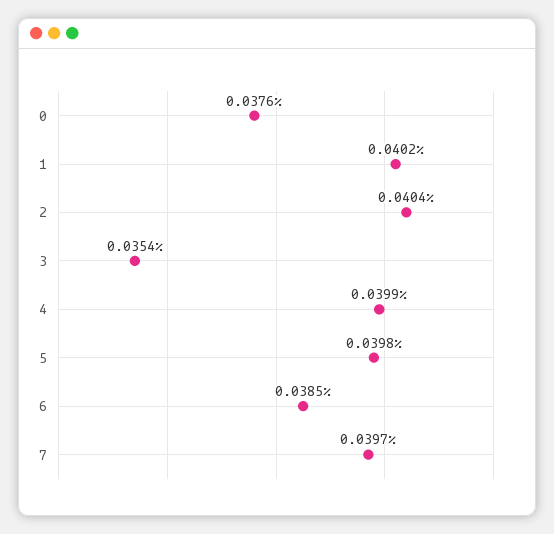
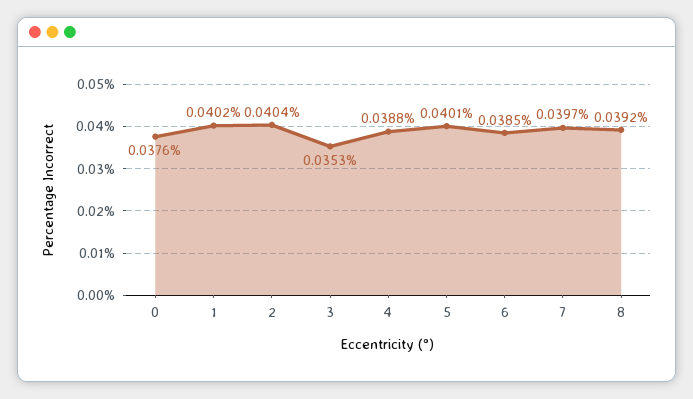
3: 0.0354 -> 0.0353
4: 0.0399 -> 0.0388
5: 0.0398 -> 0.0401
8: none -> 0.0392

